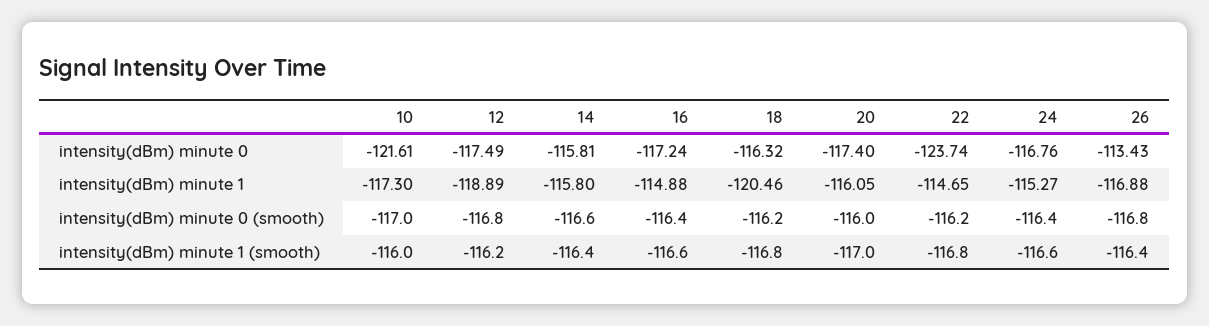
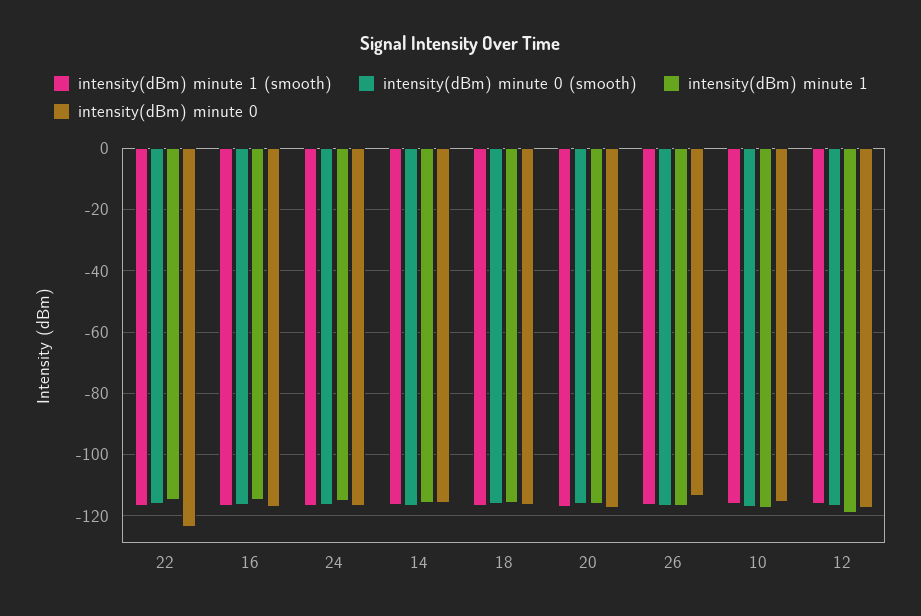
intensity(dBm) minute 0, 10: -121.61 -> -116
intensity(dBm) minute 1, 18: -120.46 -> -116

